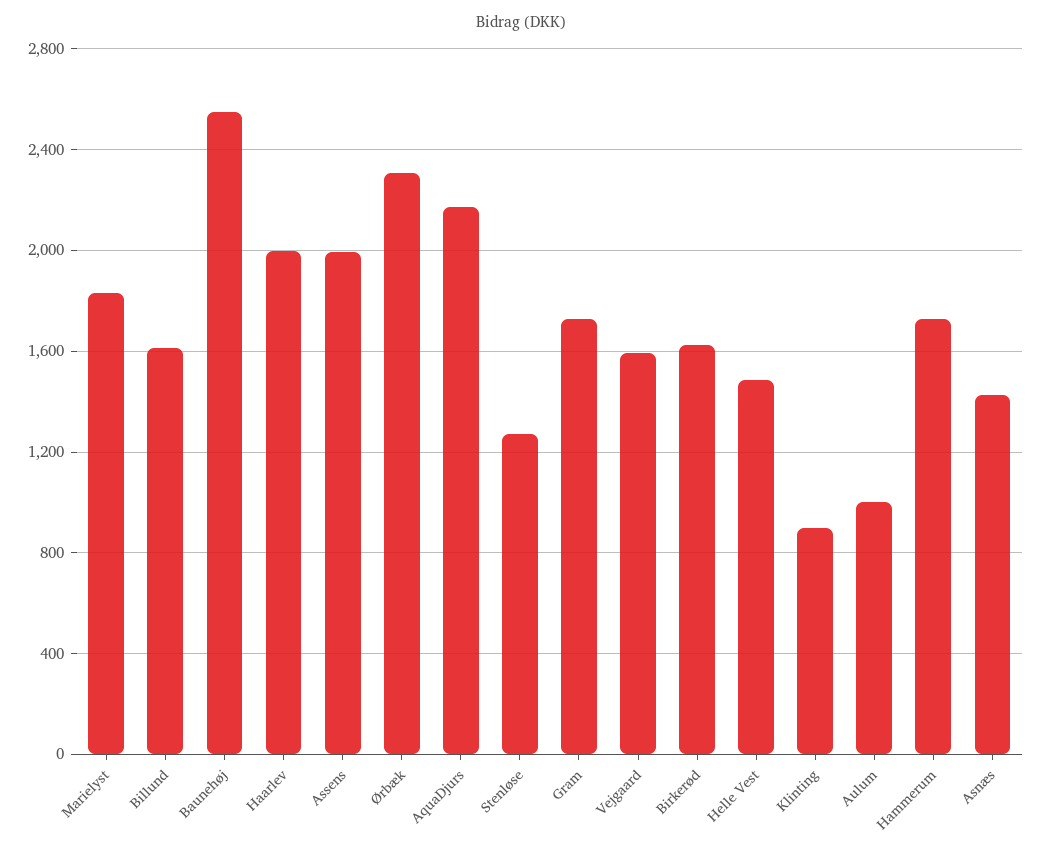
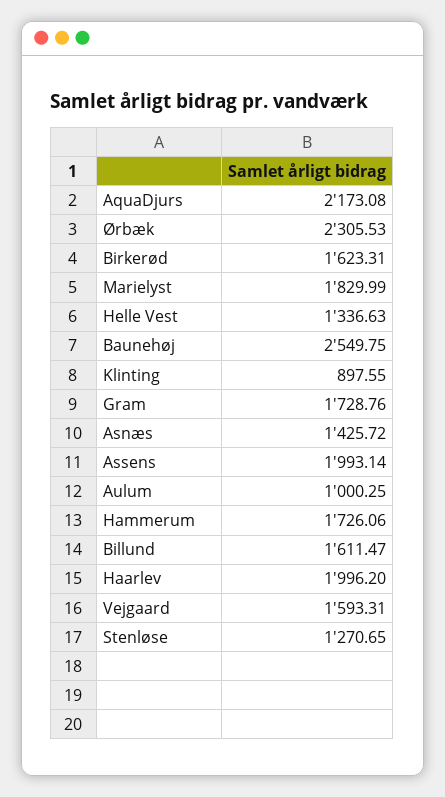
Helle Vest: 1500 -> 1336.63

